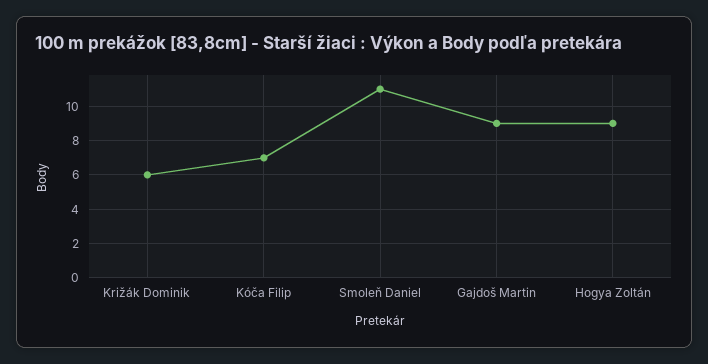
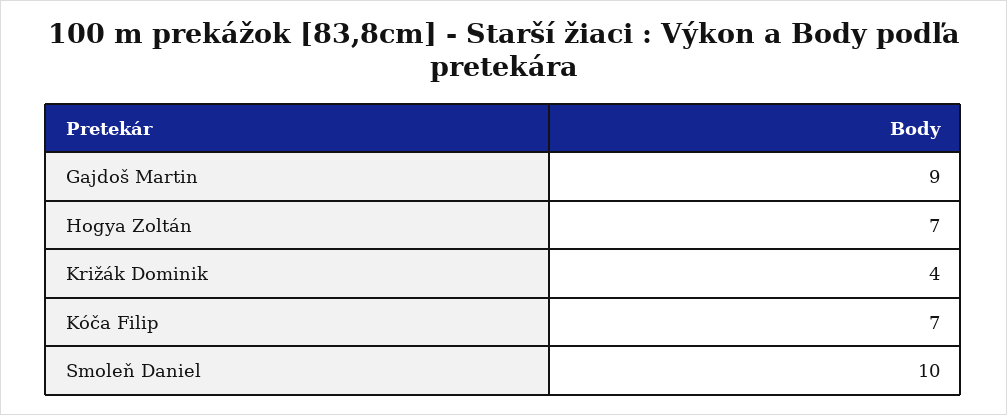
Križák Dominik: 6 -> 4
Smoleň Daniel: 11 -> 10
Hogya Zoltán: 9 -> 7

